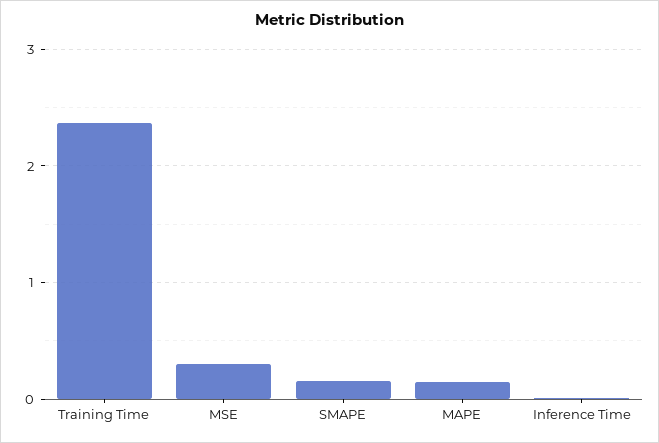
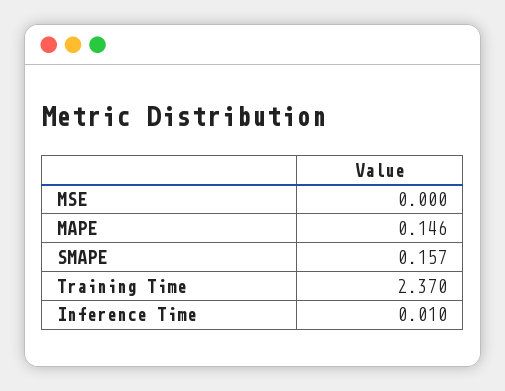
MSE: 0.3 -> 0

